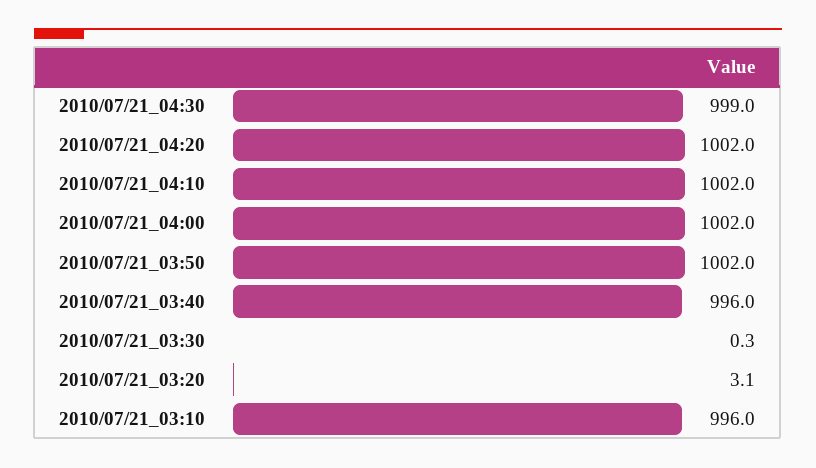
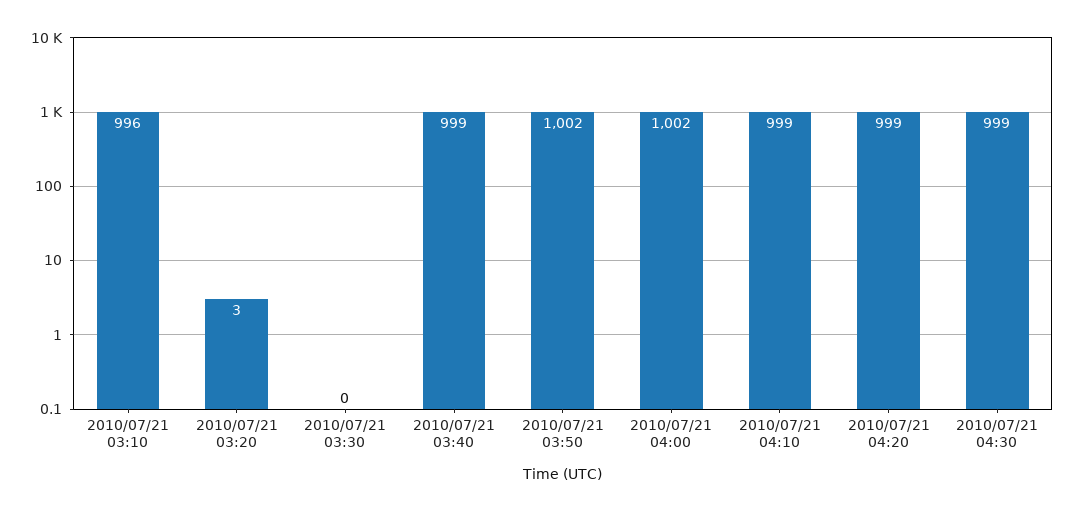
2010/07/21_04:20: 1002 -> 999
2010/07/21_04:10: 1002 -> 999
2010/07/21_03:40: 996 -> 999

